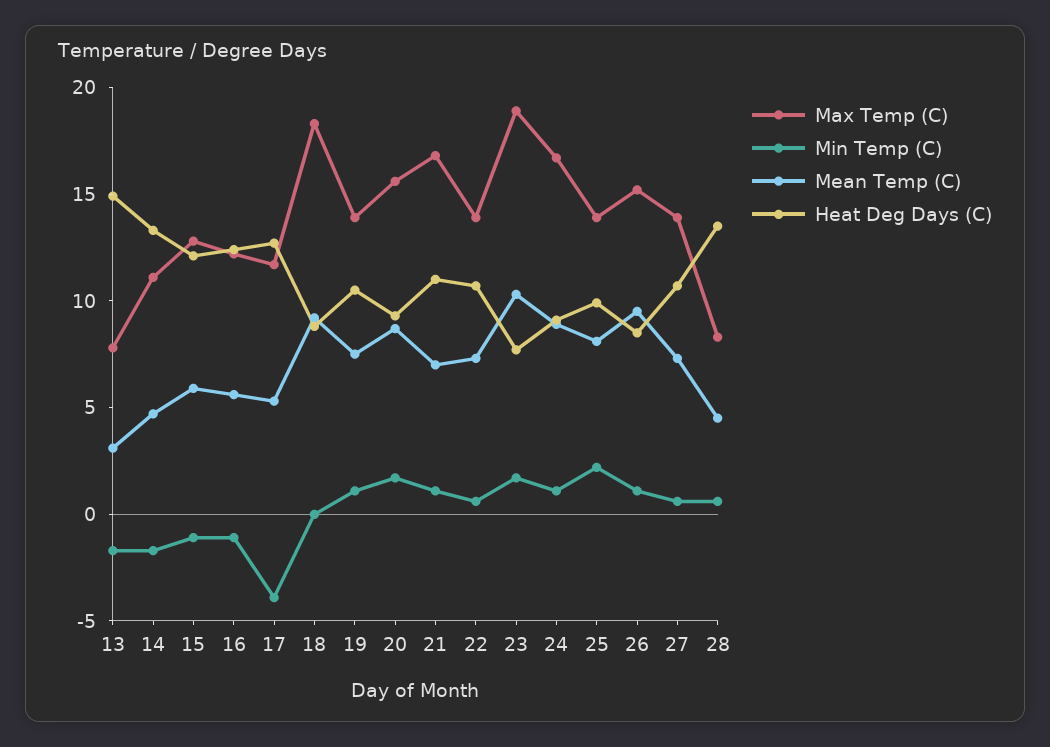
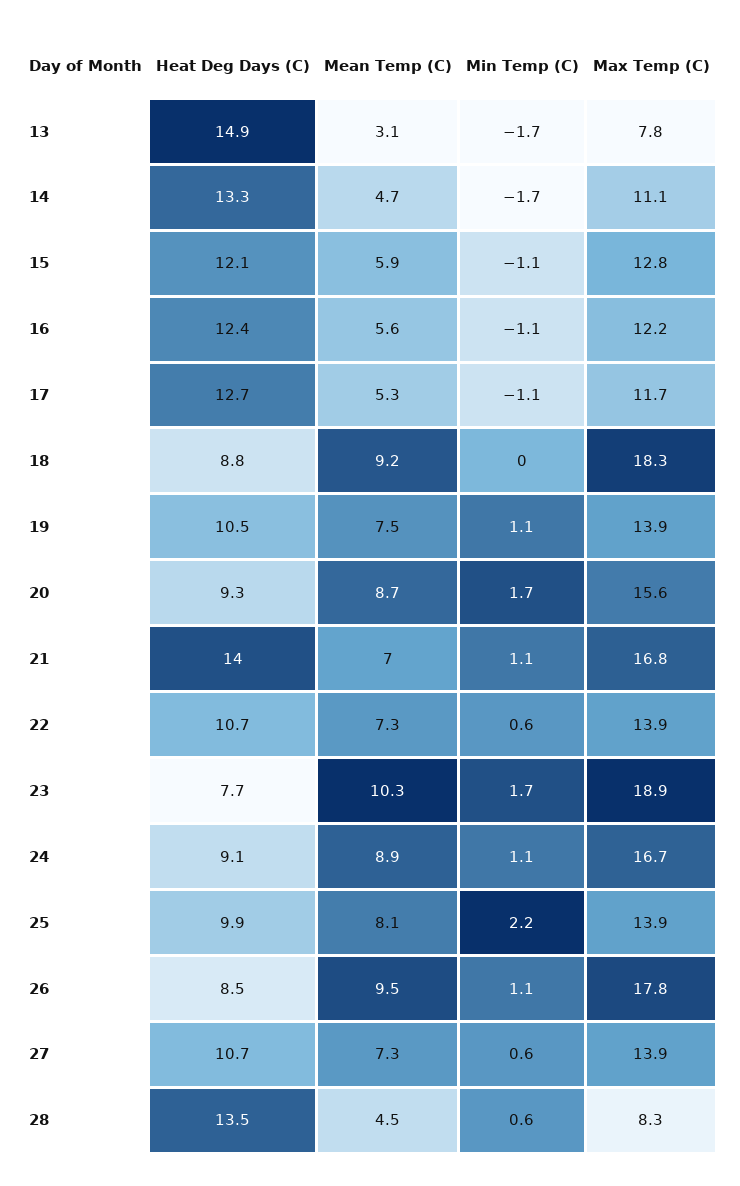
Min Temp (C), 17: -4 -> -1.1
Heat Deg Days (C), 21: 11 -> 14
Max Temp (C), 26: 15 -> 17.8

